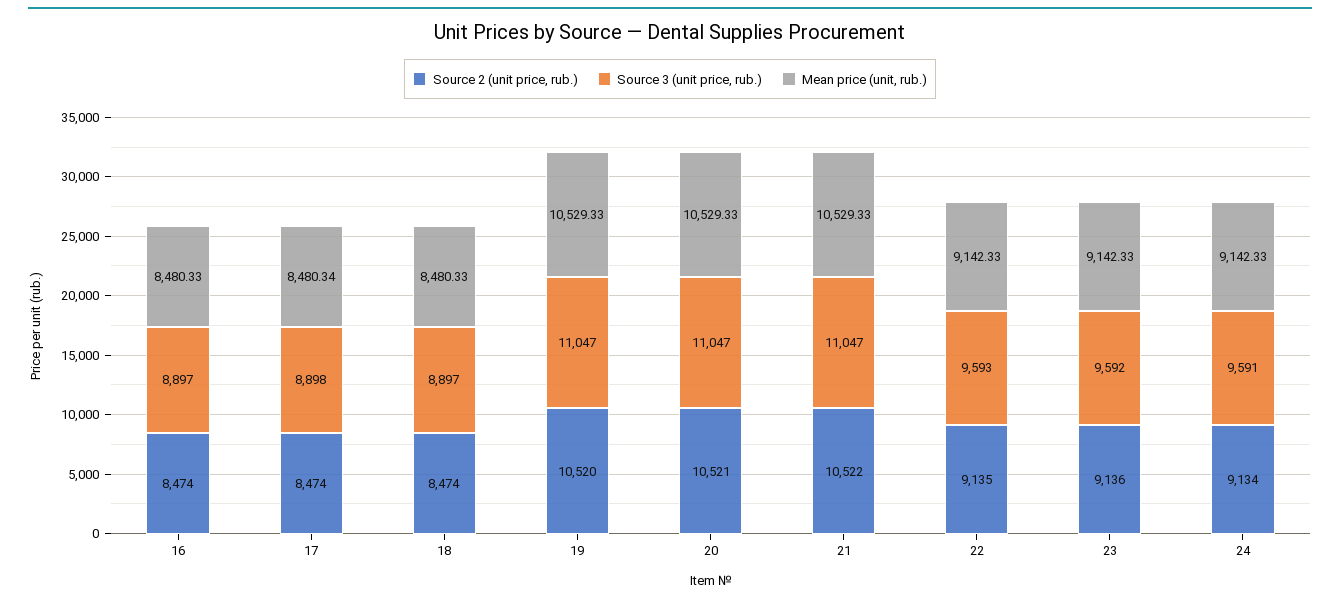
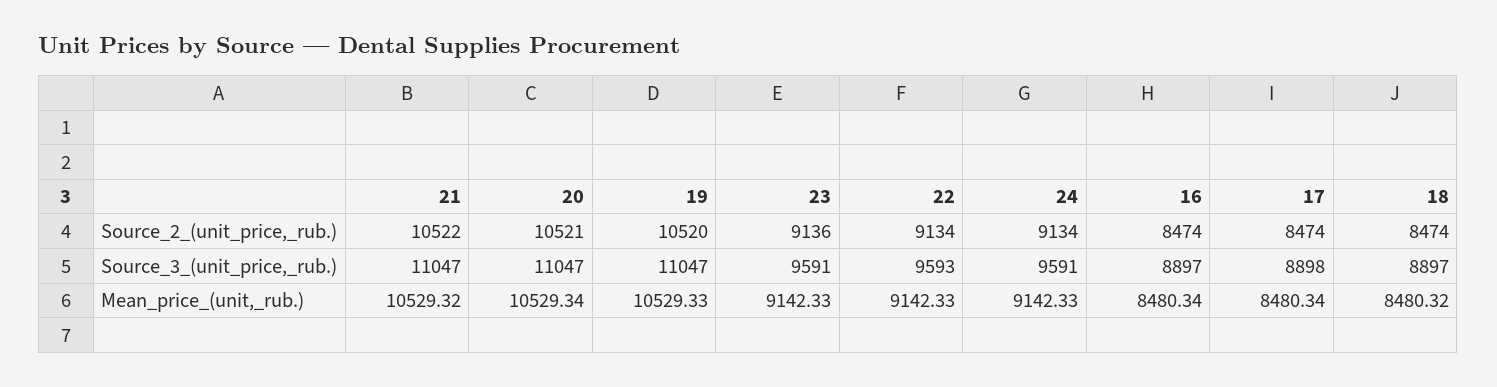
Mean price (unit, rub.), 16: 8480.33 -> 8480.34
Mean price (unit, rub.), 18: 8480.33 -> 8480.32
Mean price (unit, rub.), 20: 10529.33 -> 10529.34
Mean price (unit, rub.), 21: 10529.33 -> 10529.32
Source 2 (unit price, rub.), 22: 9135 -> 9134
Source 3 (unit price, rub.), 23: 9592 -> 9591

